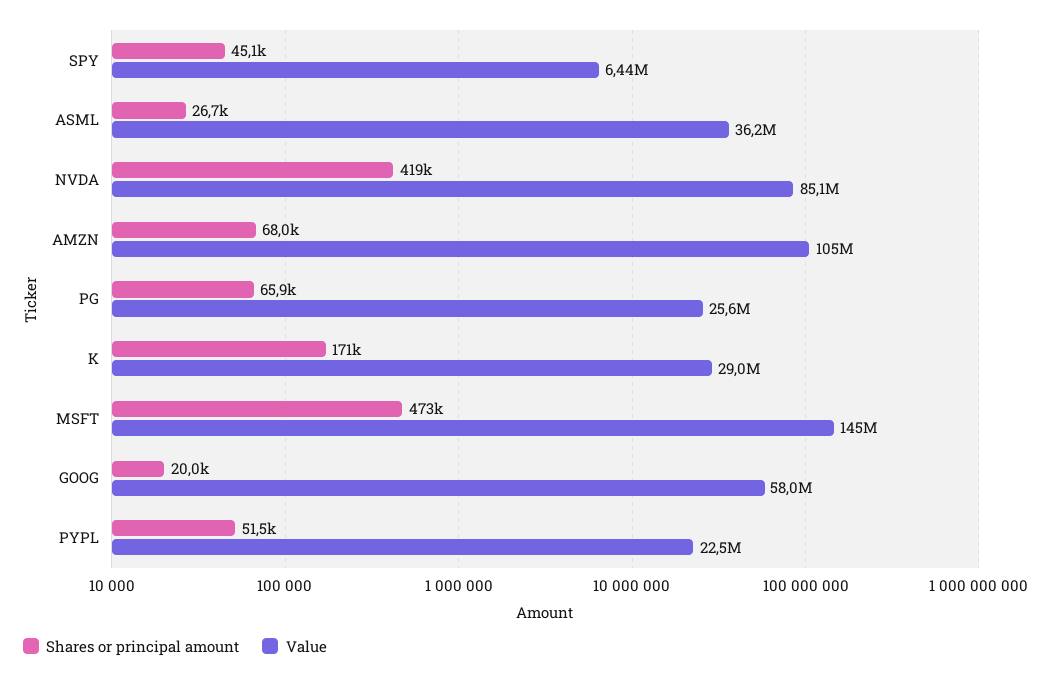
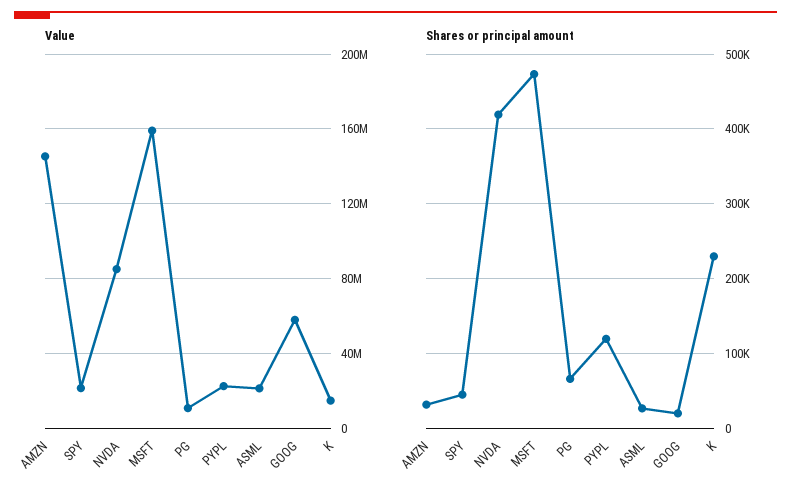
Value, SPY: 6440000 -> 20000000
Value, ASML: 36200000 -> 20000000
Shares or principal amount, AMZN: 68000 -> 30000
Value, AMZN: 105000000 -> 145000000
Value, PG: 25600000 -> 10000000
Shares or principal amount, K: 171000 -> 230000
Value, K: 29000000 -> 15000000
Value, MSFT: 145000000 -> 160000000
Shares or principal amount, PYPL: 51500 -> 120000

